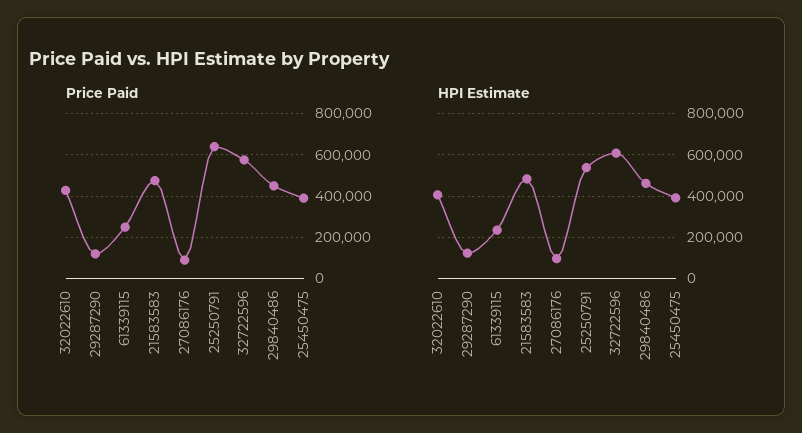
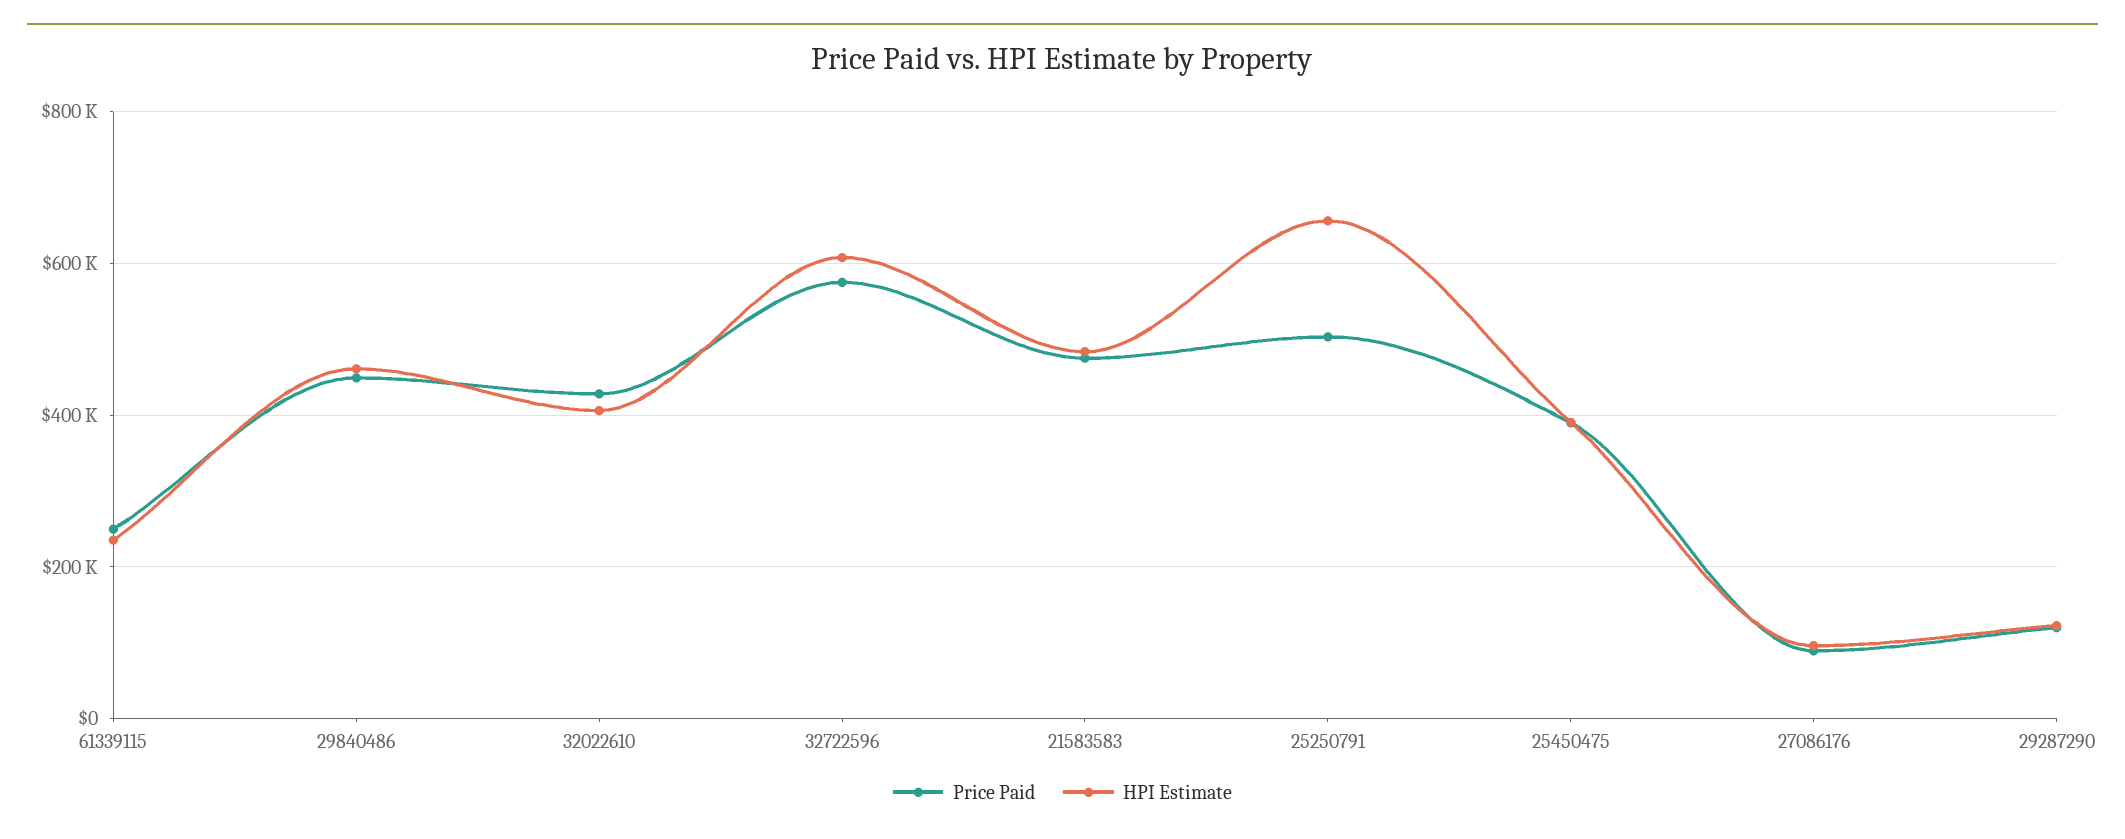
Price Paid, 25250791: 650000 -> 500000
HPI Estimate, 25250791: 550000 -> 660000

